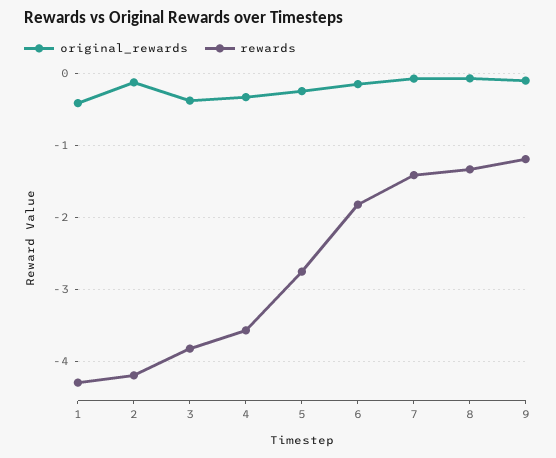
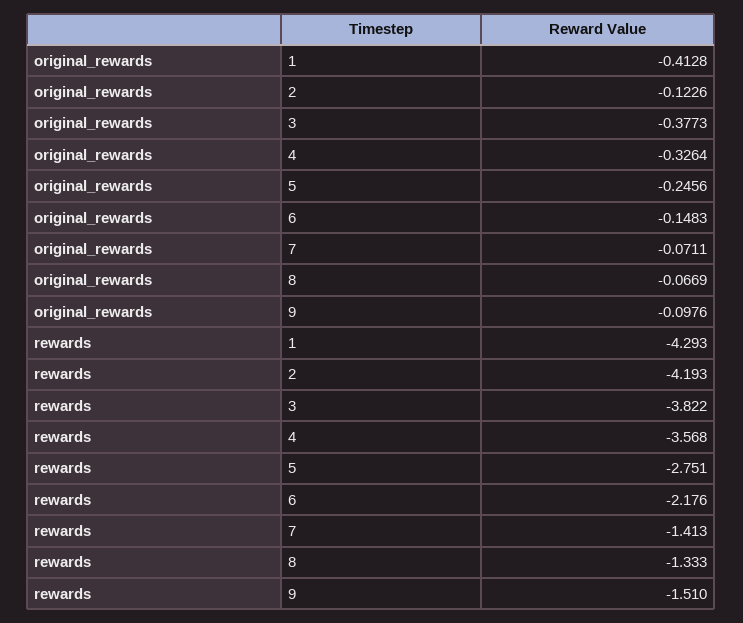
rewards, 6: -1.8 -> -2.176
rewards, 9: -1.2 -> -1.51

